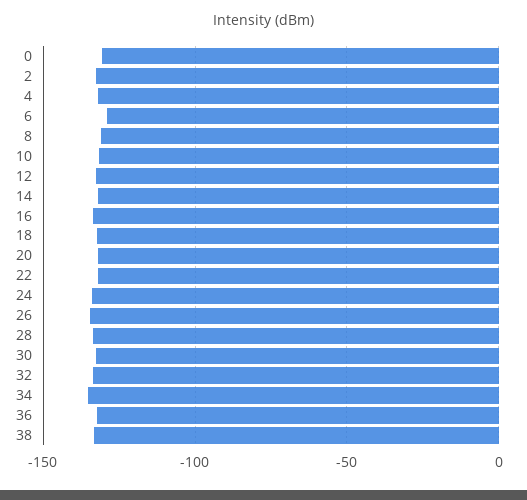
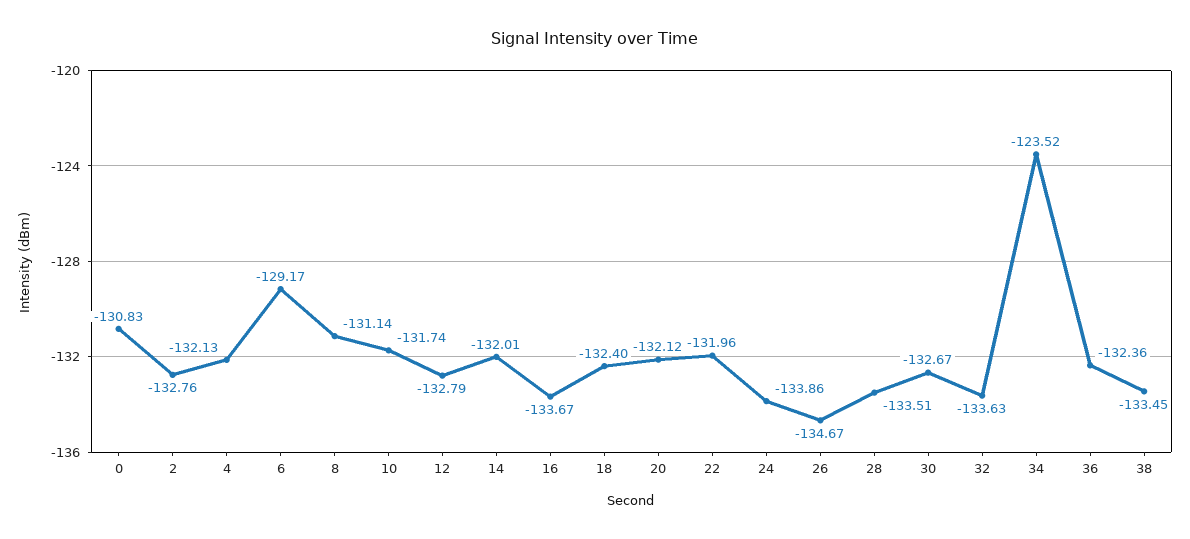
34: -135 -> -123.52

